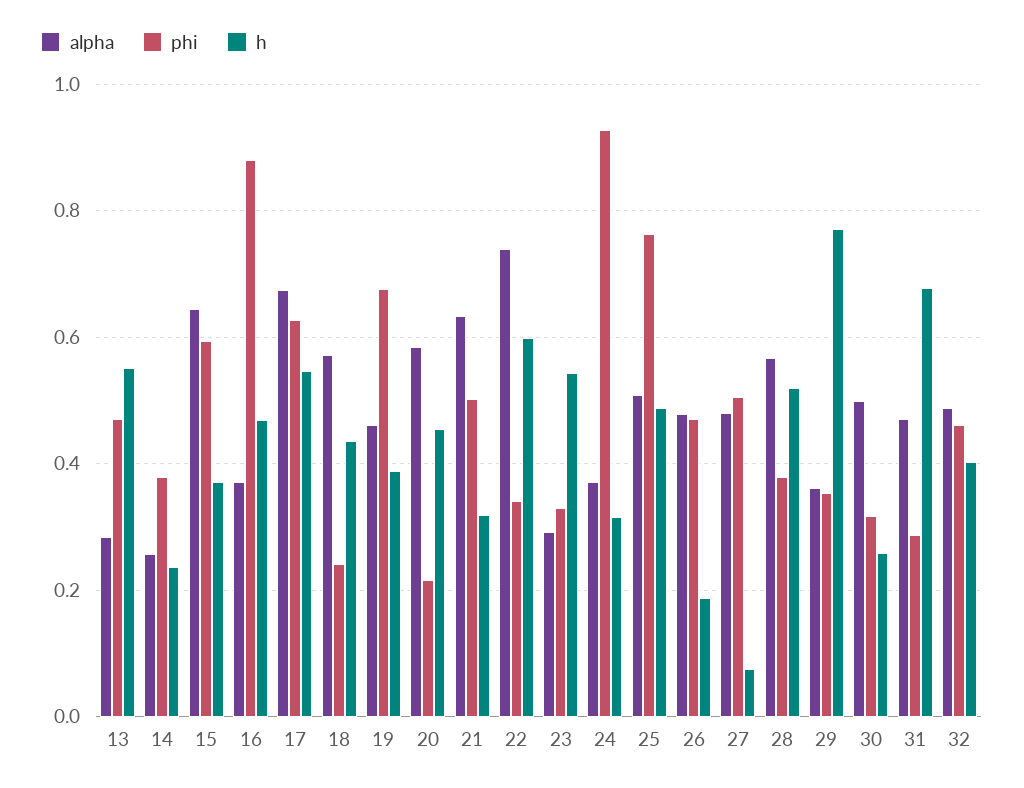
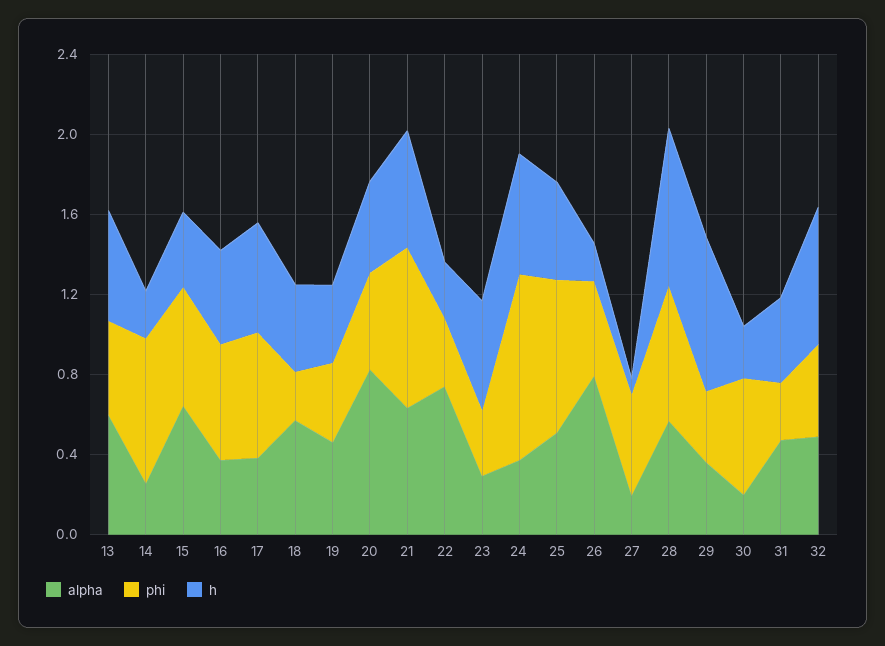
alpha, 13: 0.28 -> 0.6
phi, 14: 0.38 -> 0.7
phi, 16: 0.88 -> 0.6
alpha, 17: 0.68 -> 0.4
phi, 19: 0.68 -> 0.4
alpha, 20: 0.58 -> 0.8
phi, 20: 0.22 -> 0.5
phi, 21: 0.5 -> 0.8
h, 21: 0.32 -> 0.6
h, 22: 0.6 -> 0.3
h, 24: 0.32 -> 0.6
alpha, 26: 0.48 -> 0.8
alpha, 27: 0.48 -> 0.2
phi, 28: 0.38 -> 0.7
h, 28: 0.52 -> 0.8
alpha, 30: 0.5 -> 0.2
phi, 30: 0.32 -> 0.6
h, 31: 0.68 -> 0.4
h, 32: 0.4 -> 0.7

